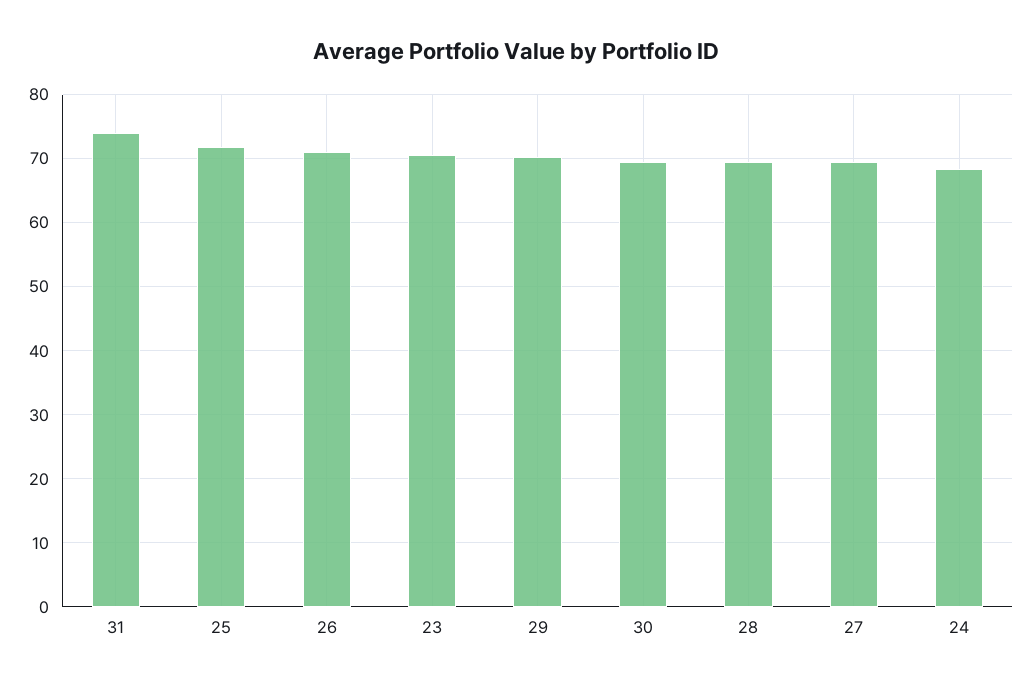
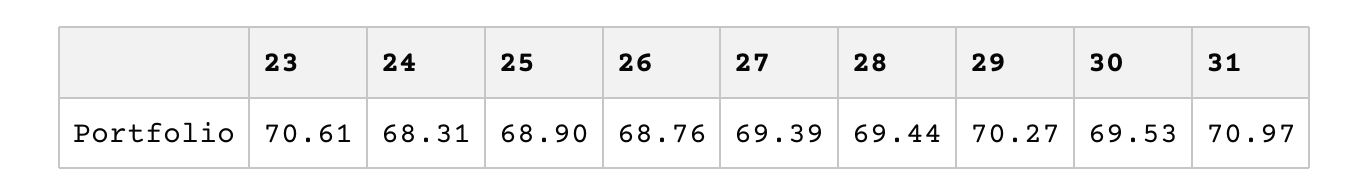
31: 74 -> 70.97
25: 72 -> 68.9
26: 71 -> 68.76

